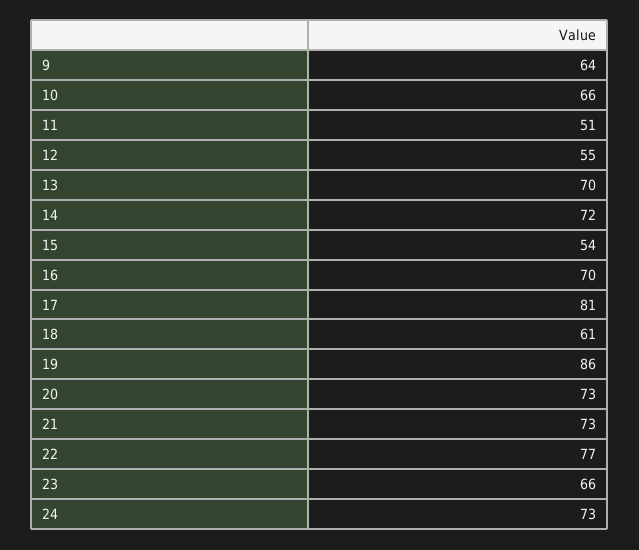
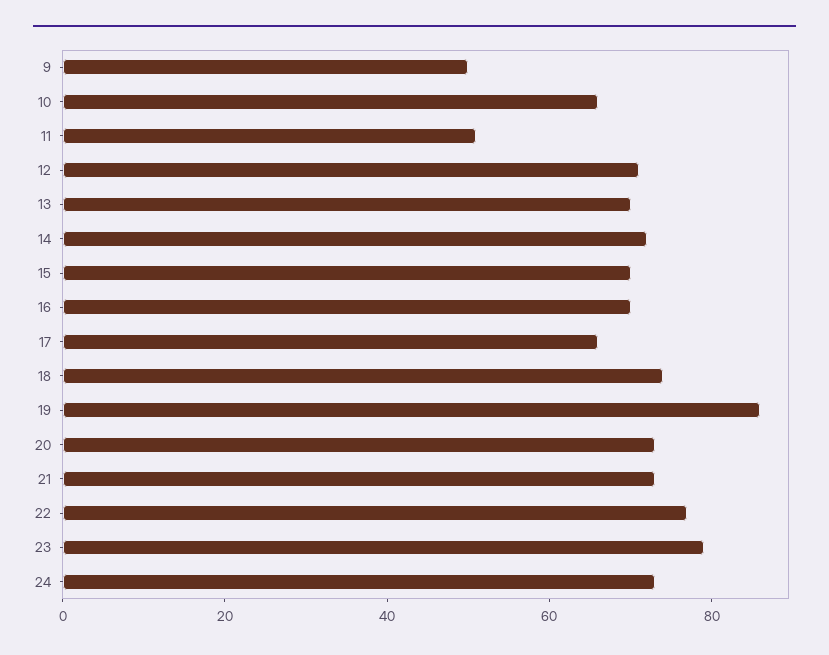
9: 64 -> 50
12: 55 -> 70
15: 54 -> 70
17: 81 -> 65
18: 61 -> 75
23: 66 -> 80

